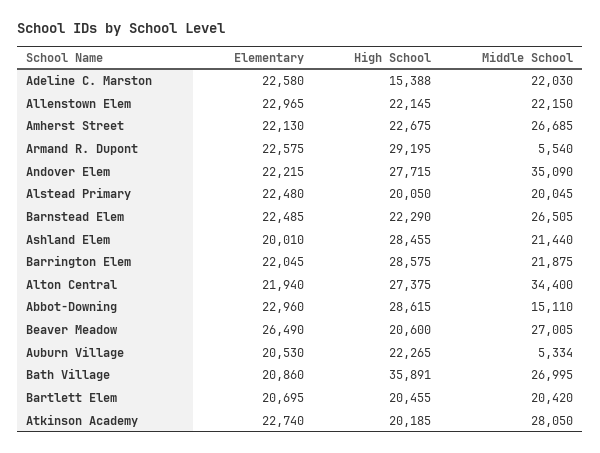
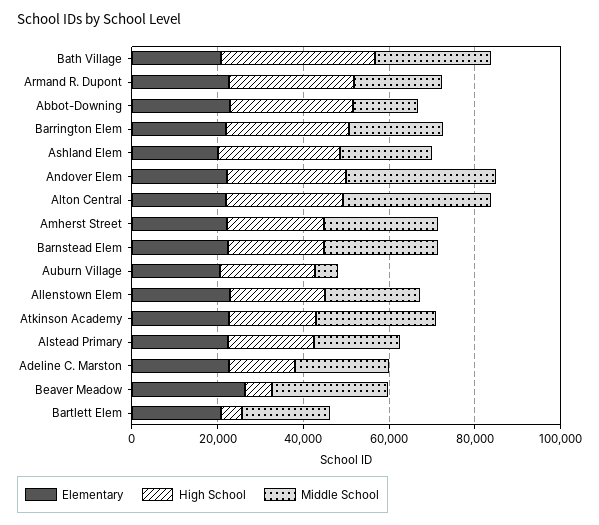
Middle School, Armand R. Dupont: 5540 -> 20000
High School, Beaver Meadow: 20600 -> 5000
High School, Bartlett Elem: 20455 -> 5000

